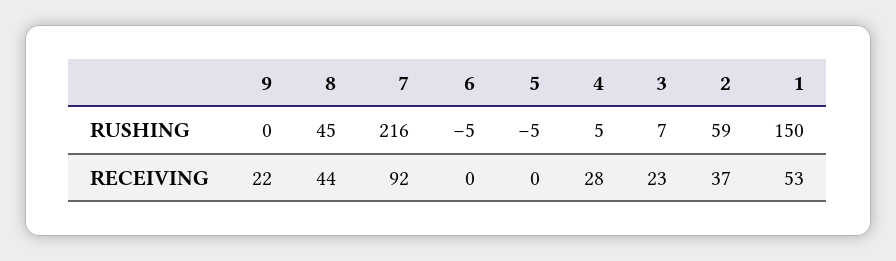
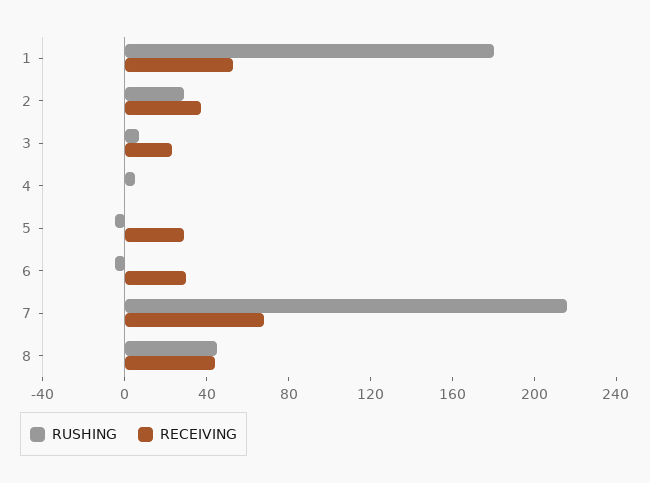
RUSHING, 9: 0 -> none
RUSHING, 2: 59 -> 30
RUSHING, 1: 150 -> 180
RECEIVING, 9: 22 -> none
RECEIVING, 7: 92 -> 70
RECEIVING, 6: 0 -> 30
RECEIVING, 5: 0 -> 30
RECEIVING, 4: 28 -> 0

